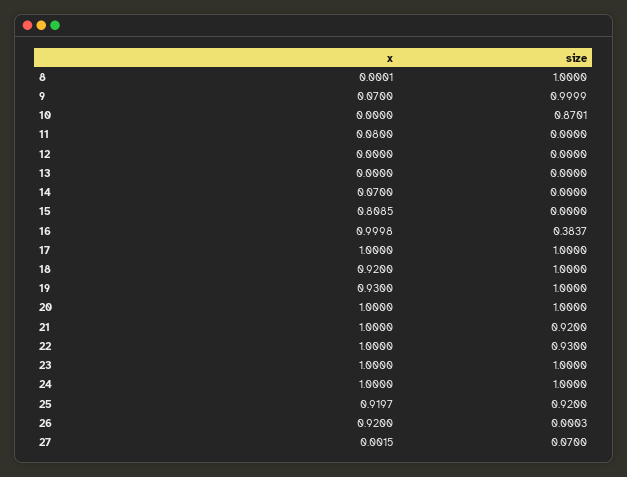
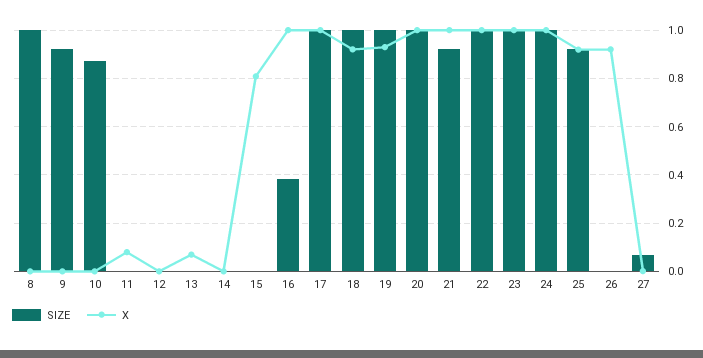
x, 9: 0.07 -> 0
size, 9: 0.9999 -> 0.925
x, 13: 0 -> 0.075
x, 14: 0.07 -> 0
size, 22: 0.93 -> 1

